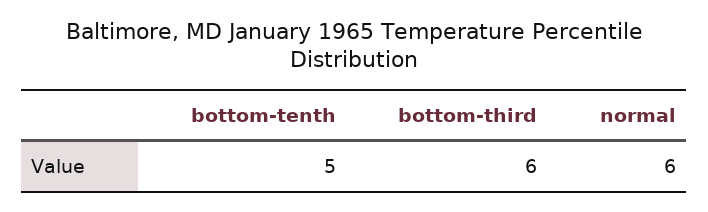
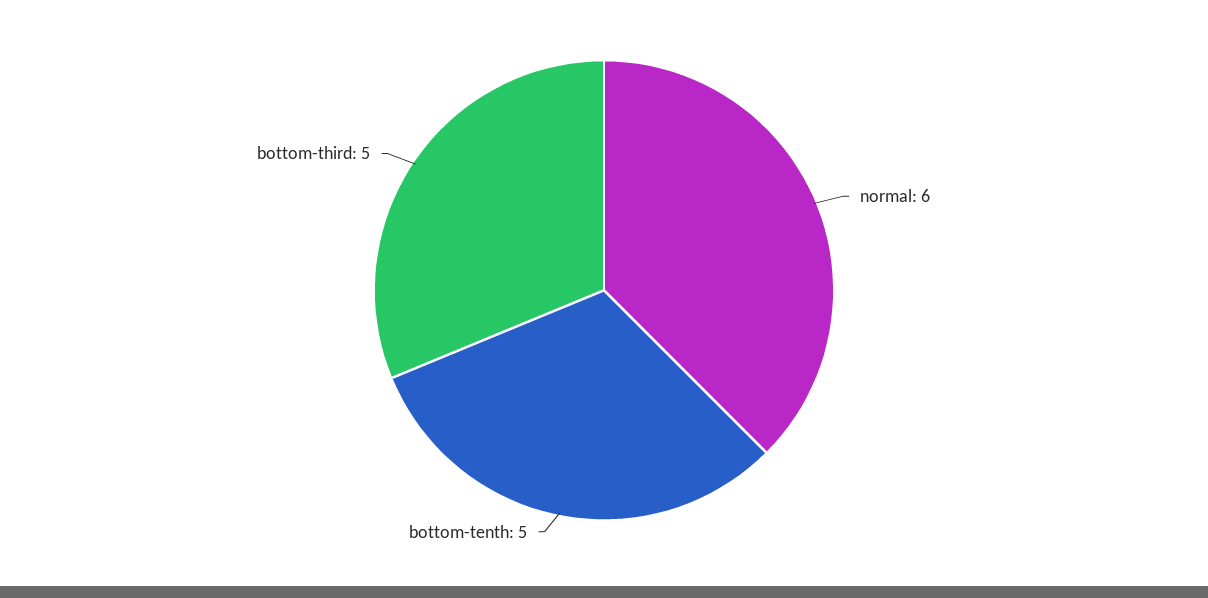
bottom-third: 6 -> 5

